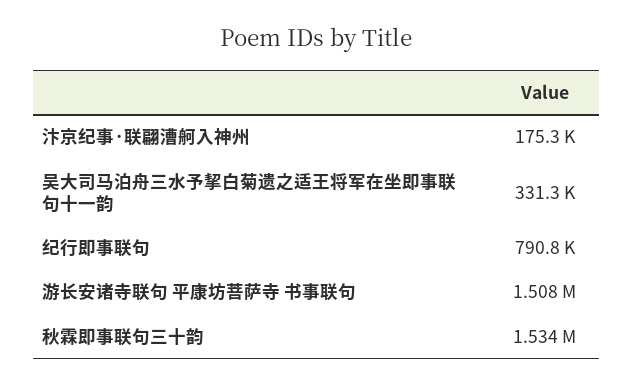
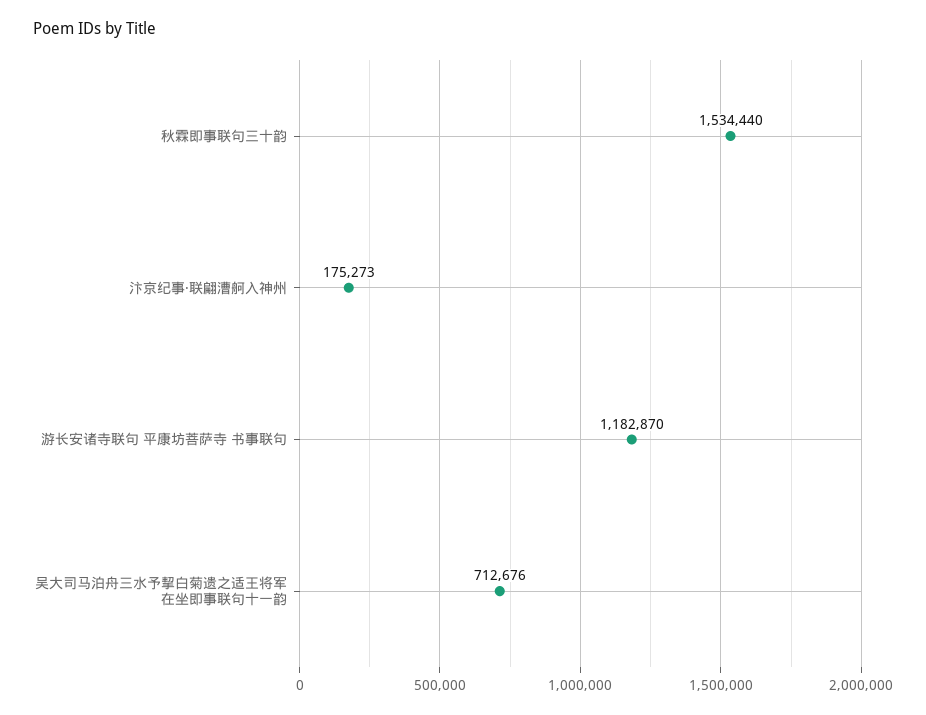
吴大司马泊舟三水予挈白菊遗之适王将军在坐即事联句十一韵: 331300 -> 712676
纪行即事联句: 790800 -> none
游长安诸寺联句 平康坊菩萨寺 书事联句: 1508000 -> 1182870

